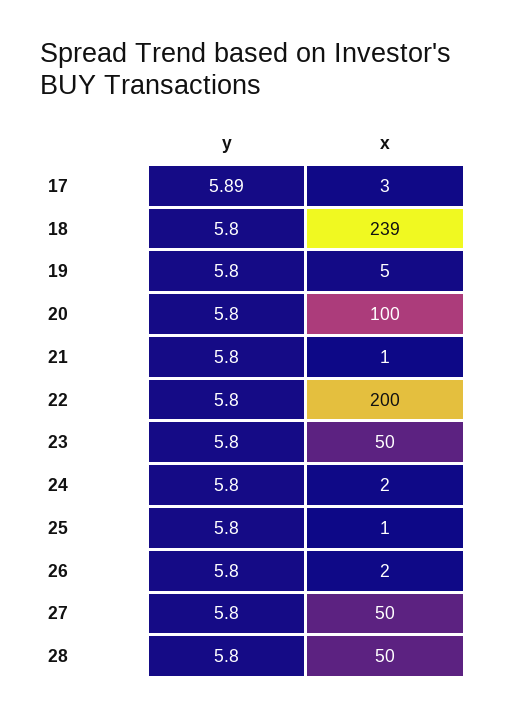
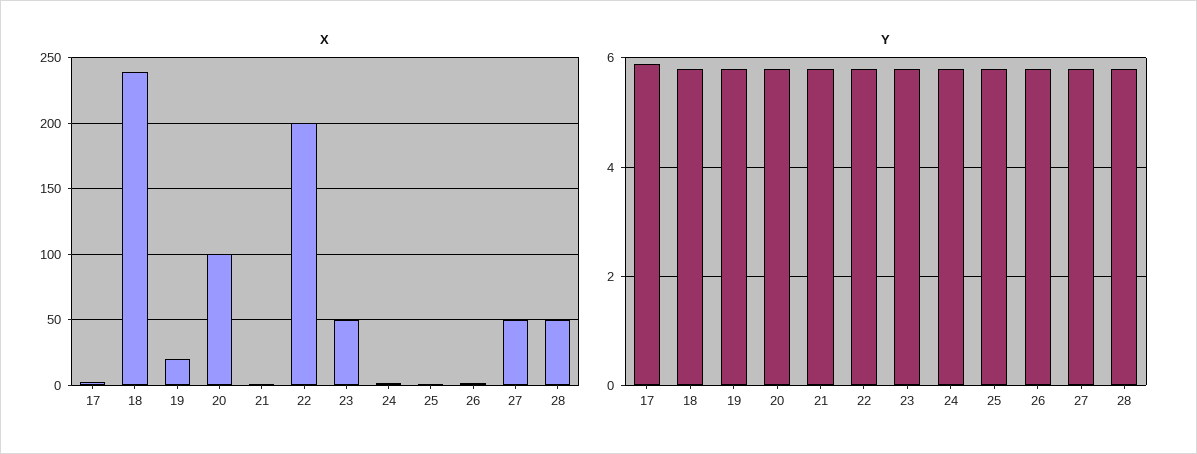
x, 19: 5 -> 20

